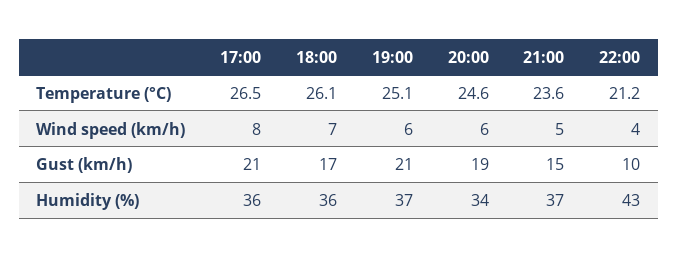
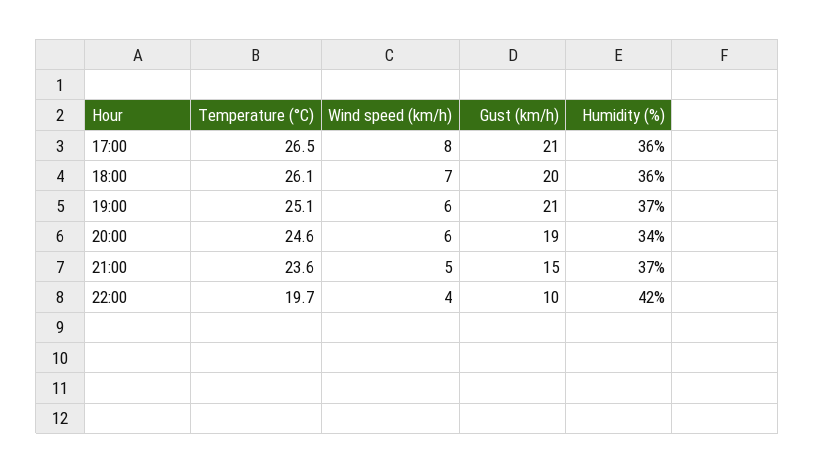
22:00, Temperature (°C): 21.2 -> 19.7
18:00, Gust (km/h): 17 -> 20
22:00, Humidity (%): 43 -> 42

